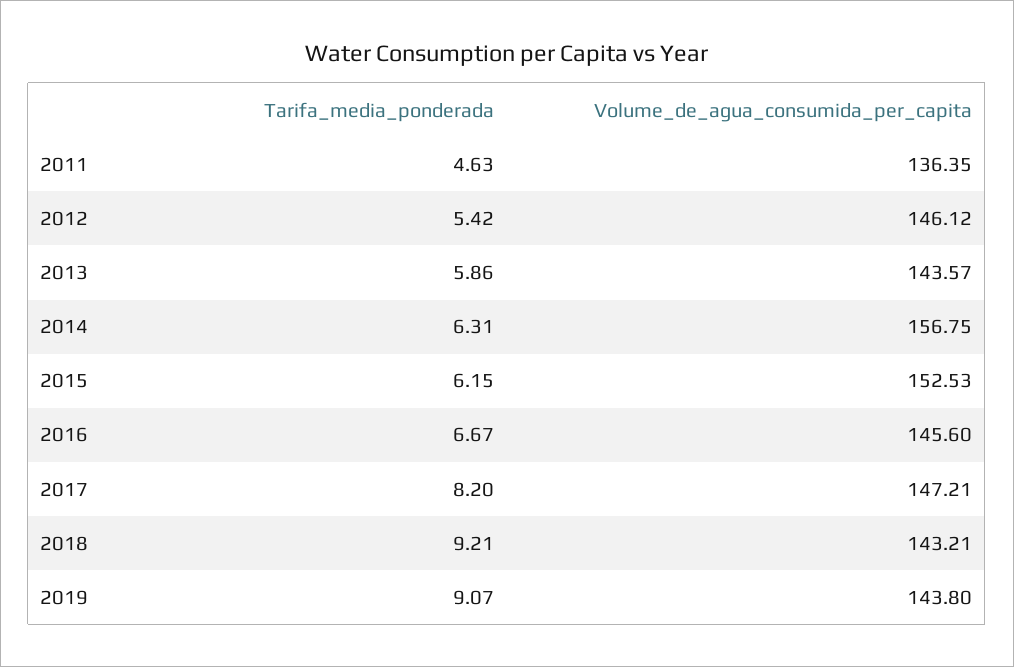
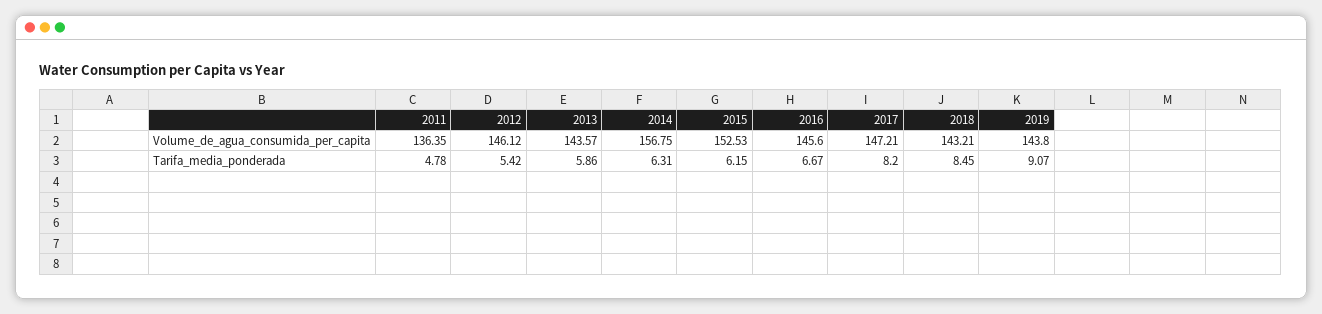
Tarifa_media_ponderada, 2011: 4.63 -> 4.78
Tarifa_media_ponderada, 2018: 9.21 -> 8.45

